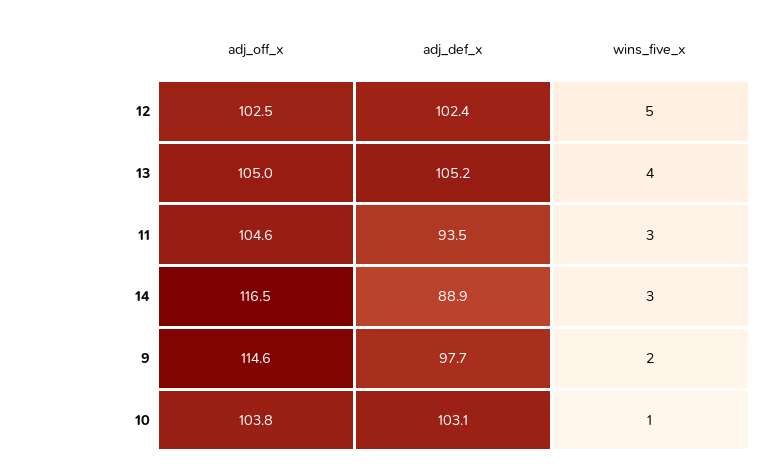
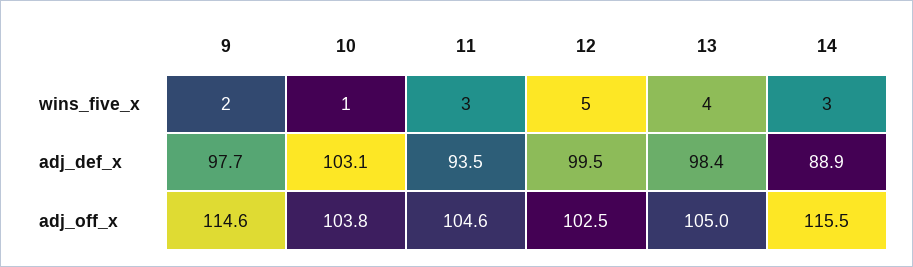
adj_def_x, 12: 102.4 -> 99.5
adj_def_x, 13: 105.2 -> 98.4
adj_off_x, 14: 116.5 -> 115.5

